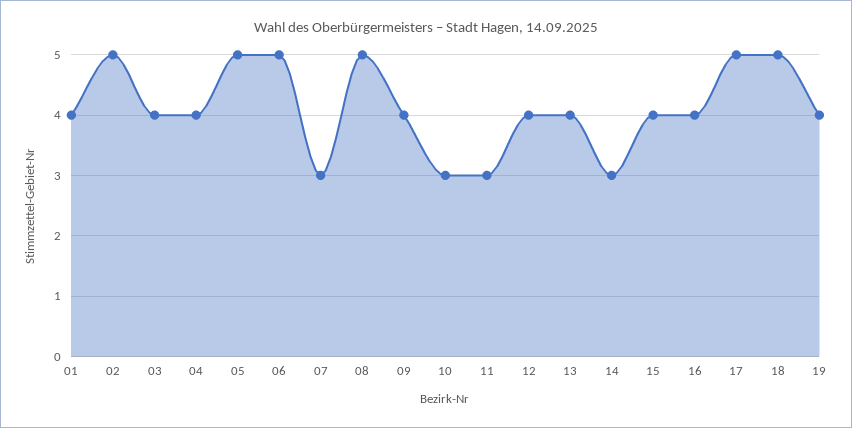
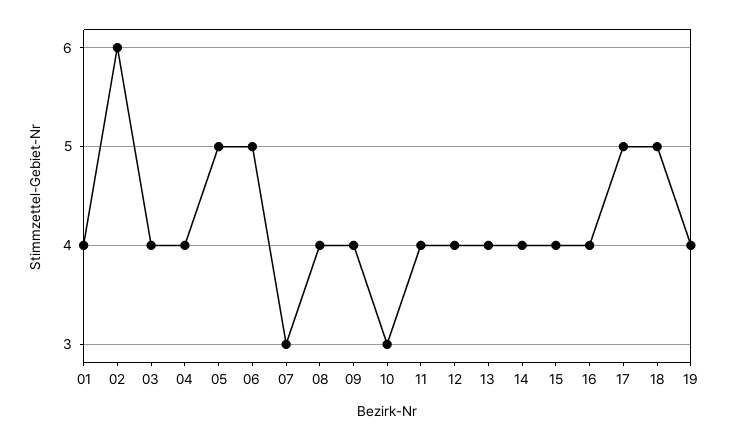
02: 5 -> 6
08: 5 -> 4
11: 3 -> 4
14: 3 -> 4

